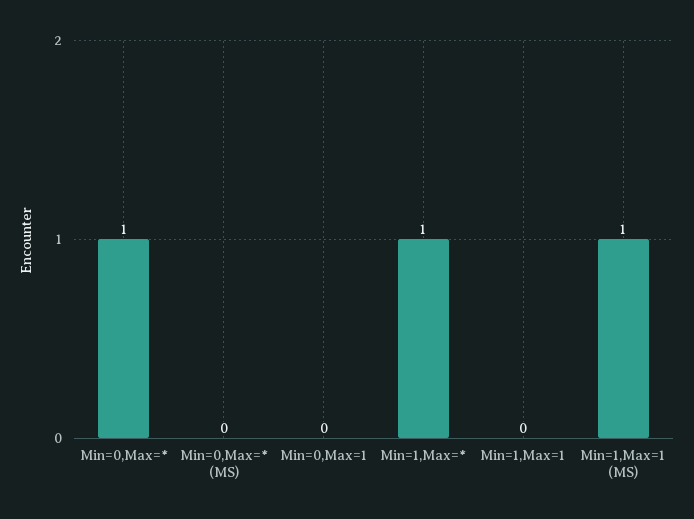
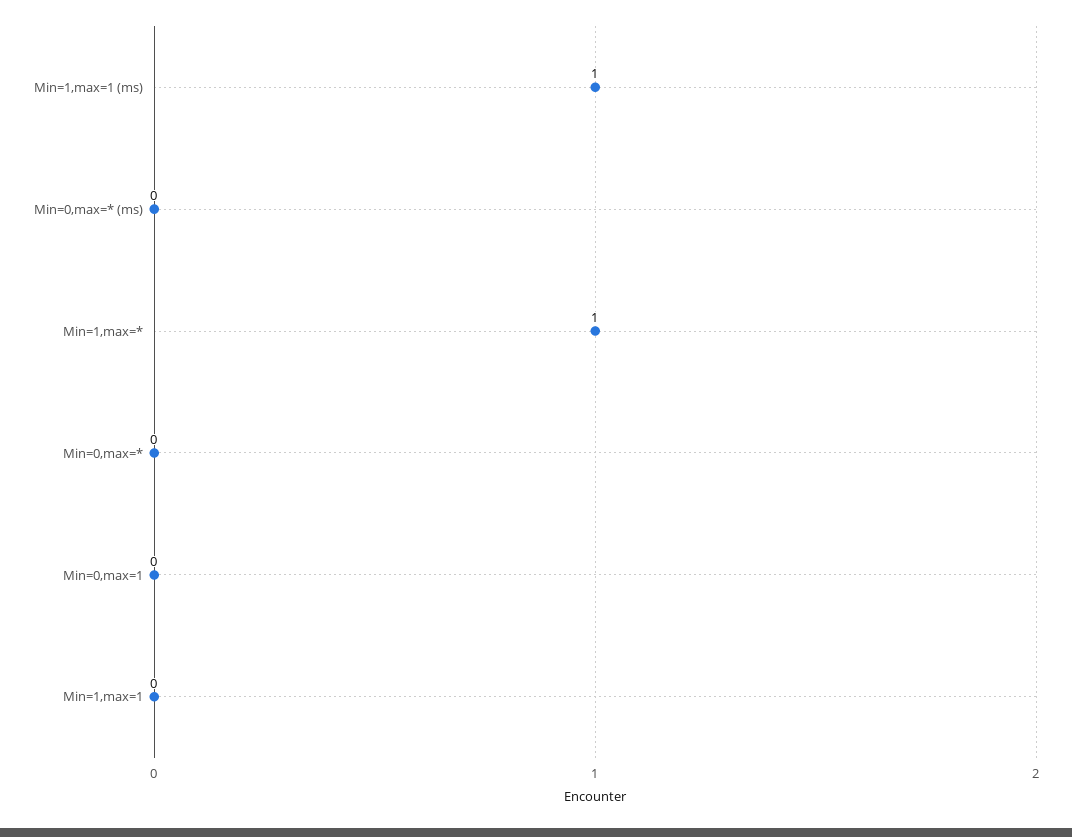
Min=0,Max=*: 1 -> 0

